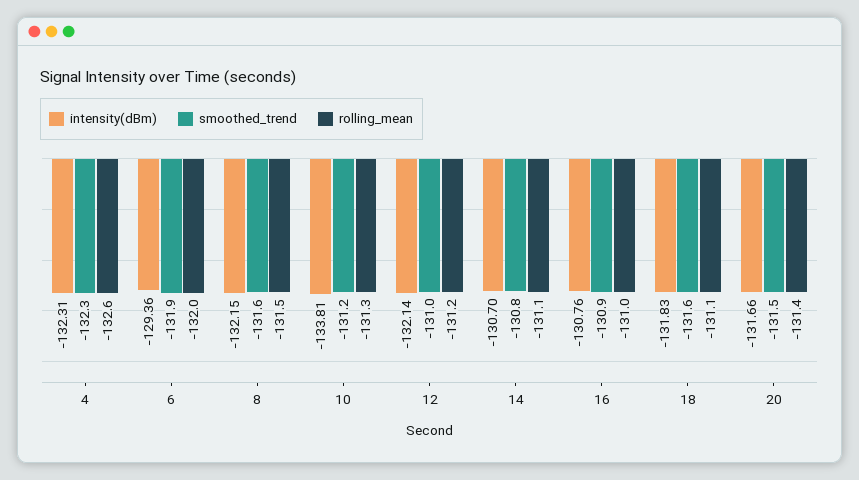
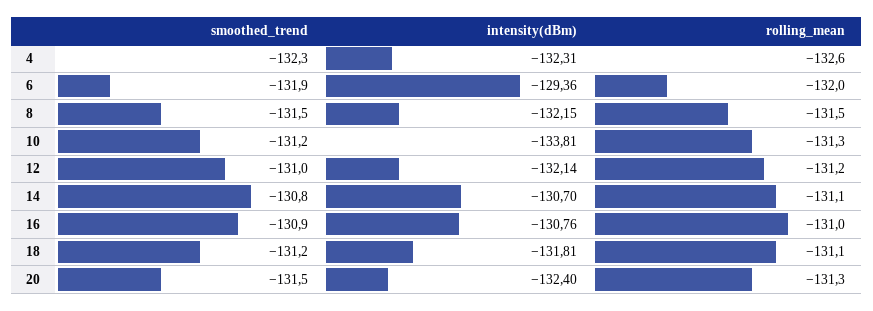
smoothed_trend, 8: -131.6 -> -131.5
intensity(dBm), 18: -131.83 -> -131.81
smoothed_trend, 18: -131.6 -> -131.2
intensity(dBm), 20: -131.66 -> -132.4
rolling_mean, 20: -131.4 -> -131.3

